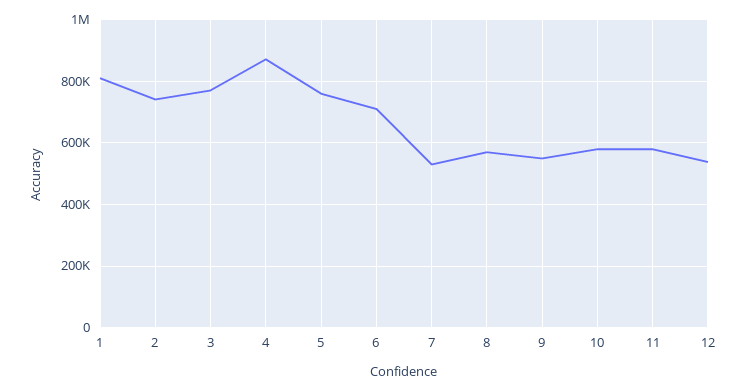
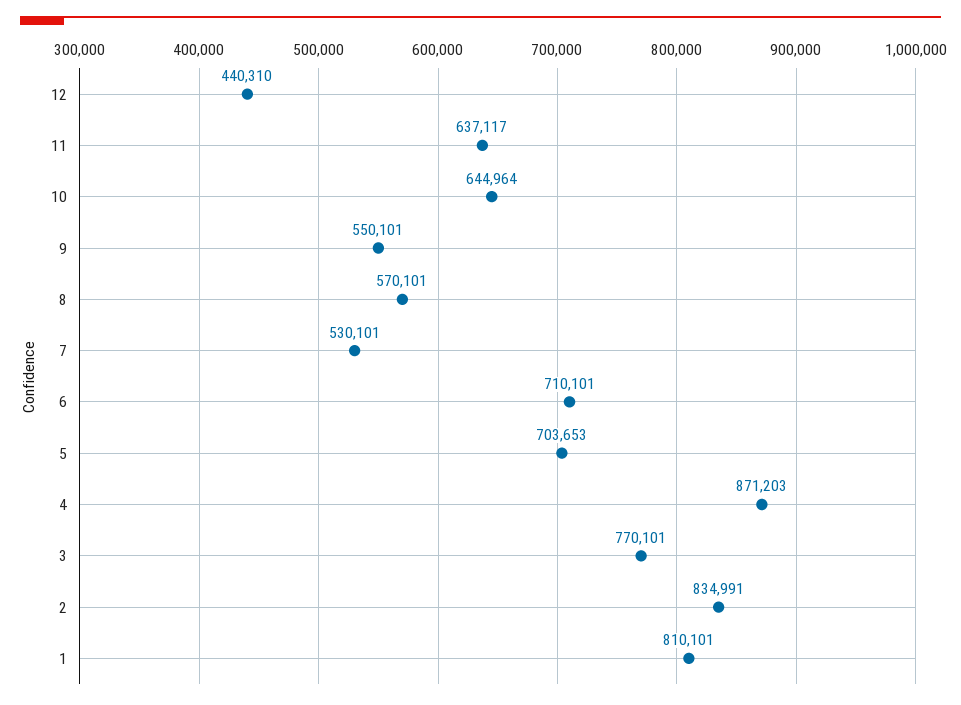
2: 740000 -> 834991
5: 760000 -> 703653
10: 580000 -> 644964
11: 580000 -> 637117
12: 540000 -> 440310

